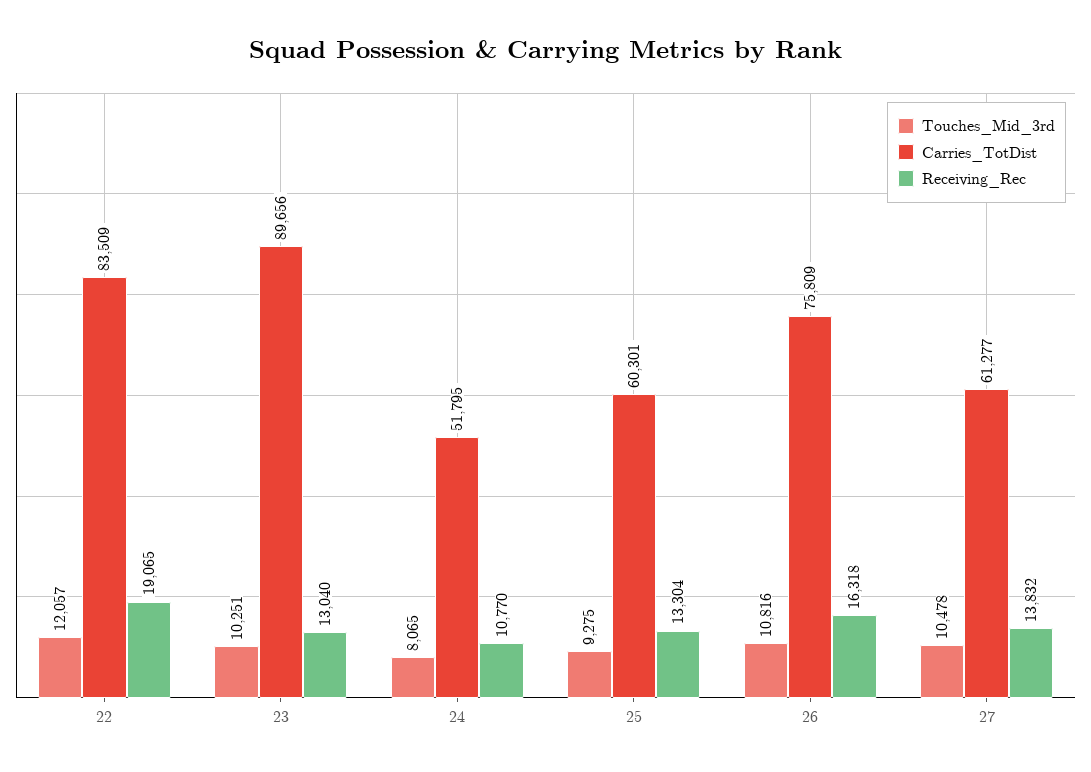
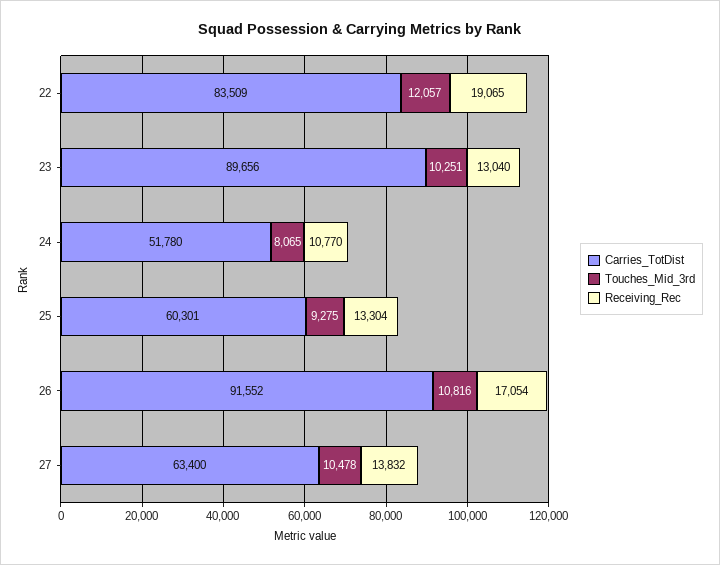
Carries_TotDist, 24: 51795 -> 51780
Carries_TotDist, 26: 75809 -> 91552
Receiving_Rec, 26: 16318 -> 17054
Carries_TotDist, 27: 61277 -> 63400

